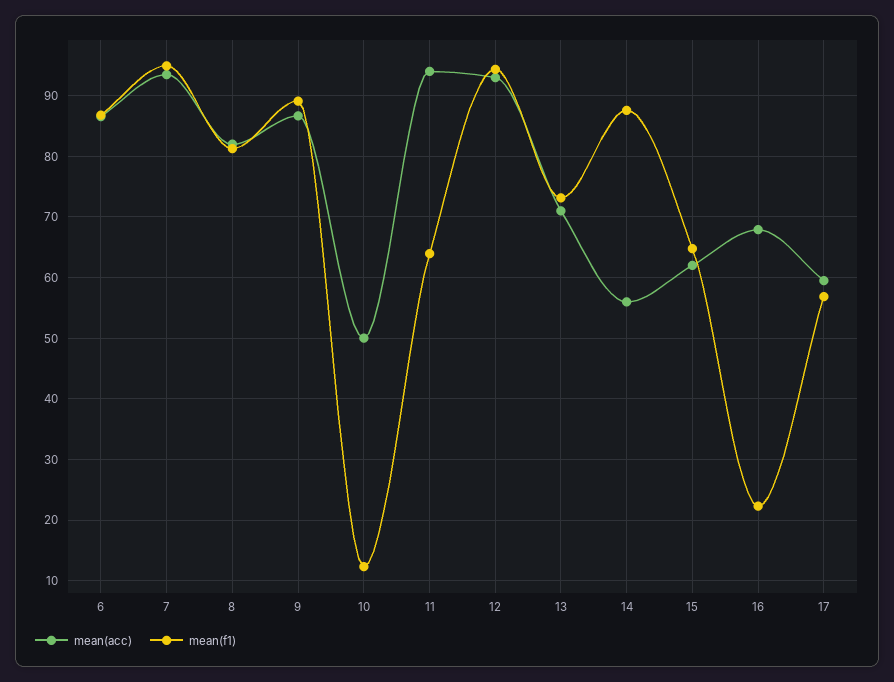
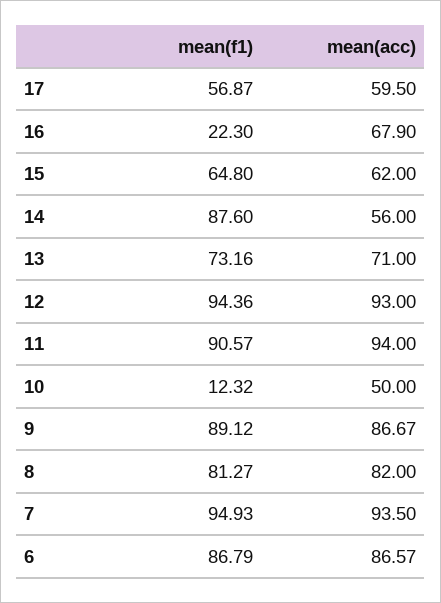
mean(f1), 11: 64 -> 90.57

